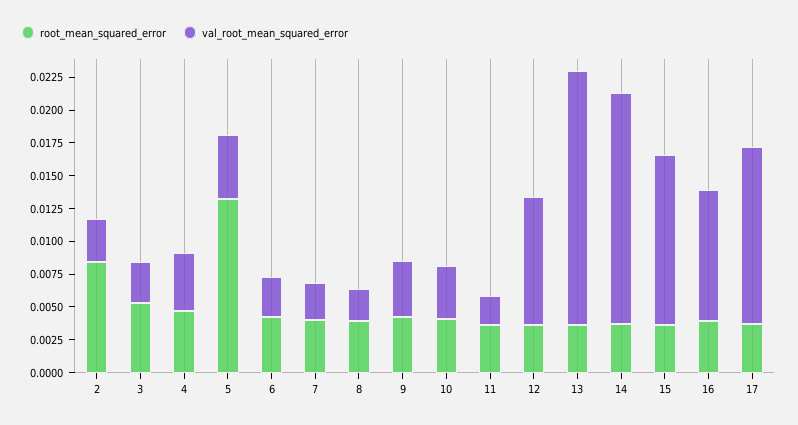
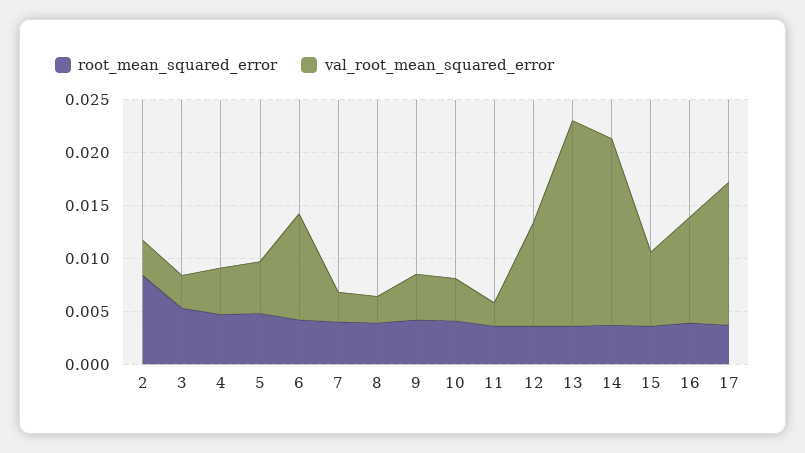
root_mean_squared_error, 5: 0.0125 -> 0.005
val_root_mean_squared_error, 6: 0.0025 -> 0.01
val_root_mean_squared_error, 15: 0.0125 -> 0.007

